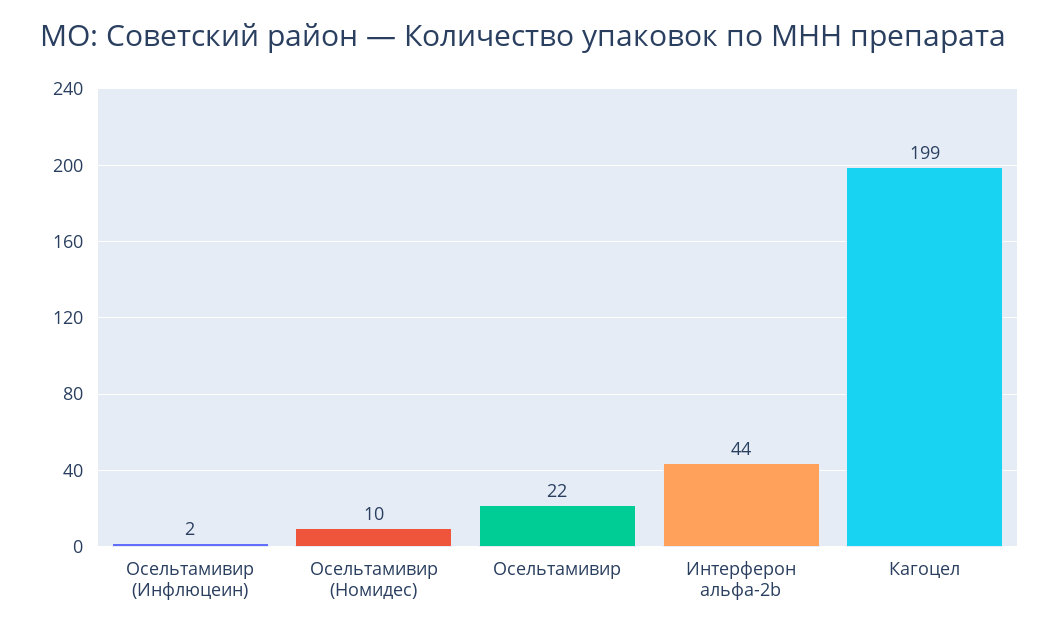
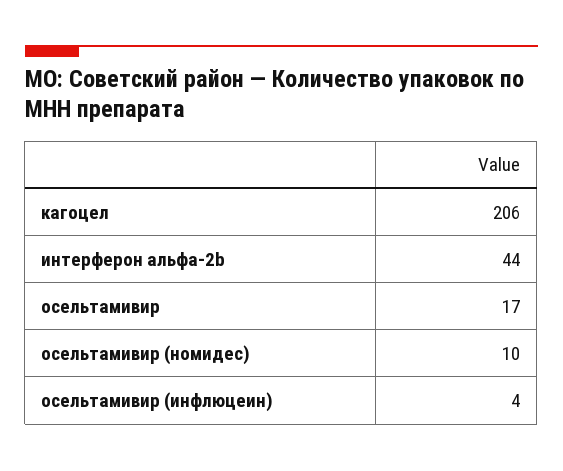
Осельтамивир (Инфлюцеин): 2 -> 4
Осельтамивир: 22 -> 17
Кагоцел: 199 -> 206

